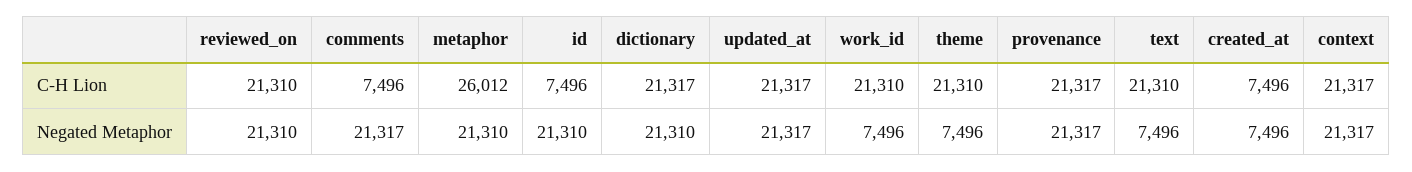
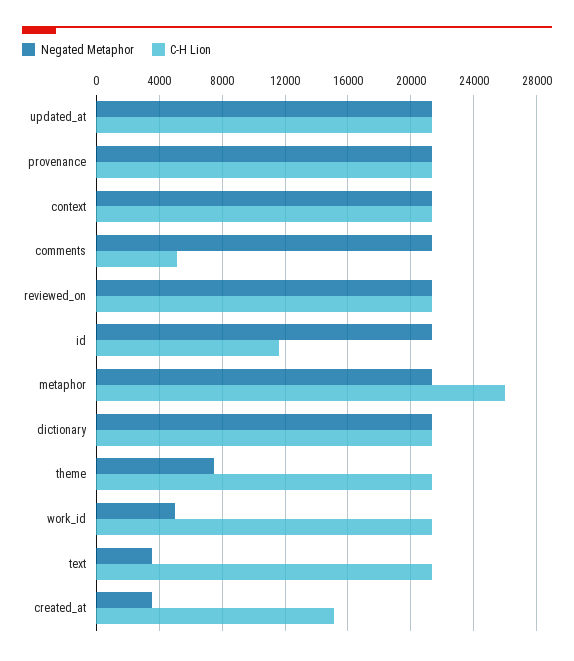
C-H Lion, comments: 7496 -> 5000
C-H Lion, id: 7496 -> 11500
C-H Lion, created_at: 7496 -> 15000
Negated Metaphor, work_id: 7496 -> 5000
Negated Metaphor, text: 7496 -> 3500
Negated Metaphor, created_at: 7496 -> 3500

